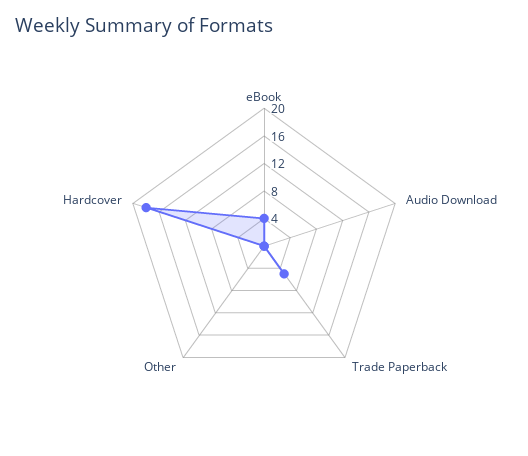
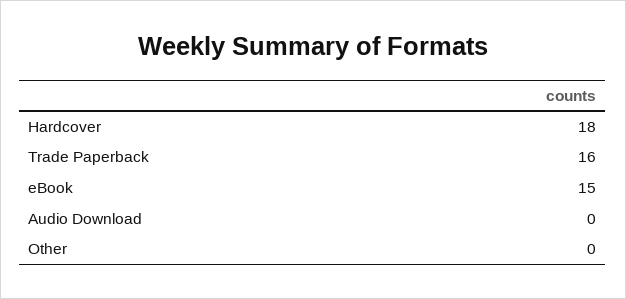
eBook: 4 -> 15
Trade Paperback: 4 -> 16

